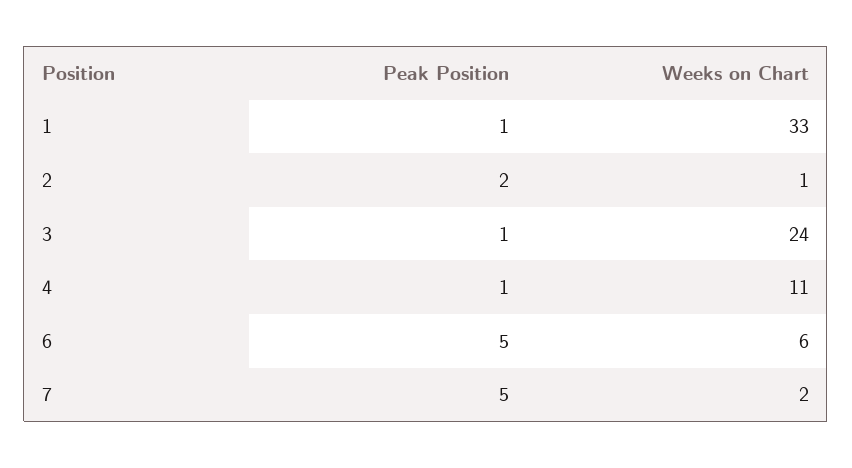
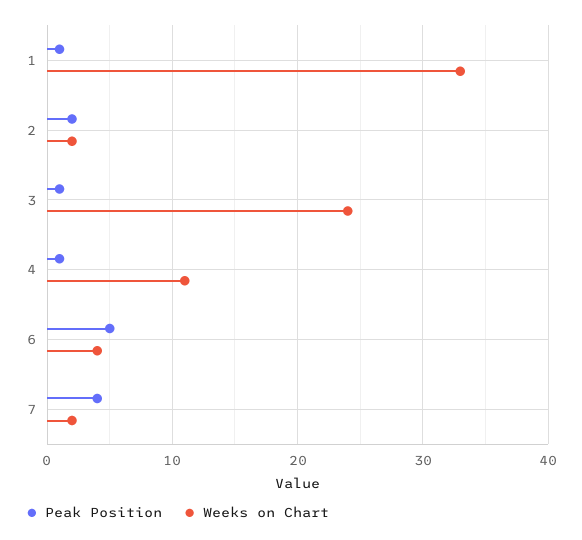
Weeks on Chart, 2: 1 -> 2
Weeks on Chart, 6: 6 -> 4
Peak Position, 7: 5 -> 4

